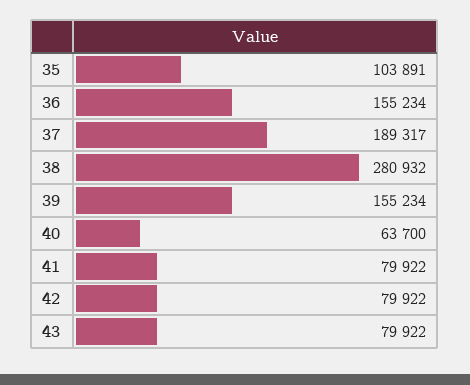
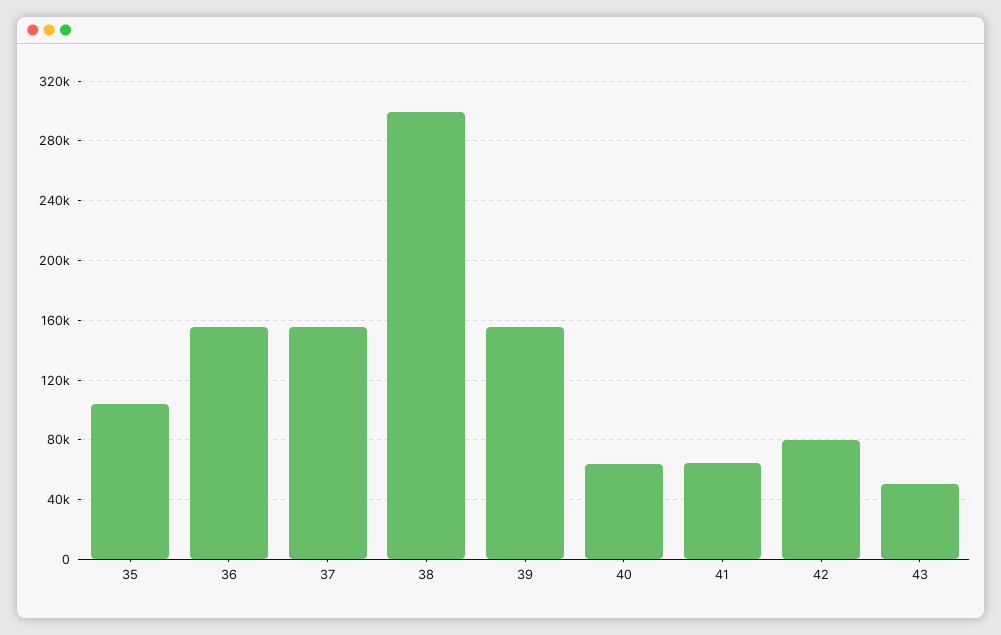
37: 189317 -> 155000
38: 280932 -> 300000
41: 79922 -> 65000
43: 79922 -> 50000

